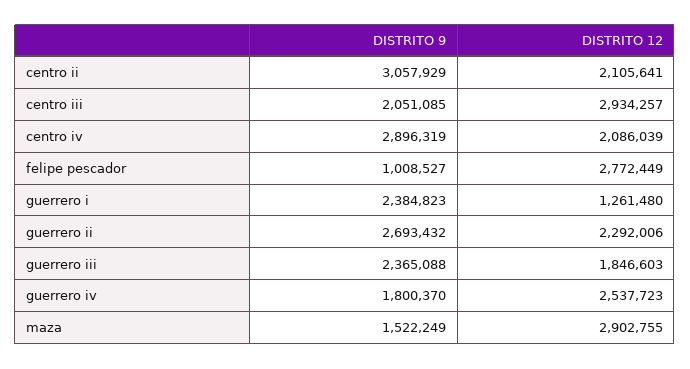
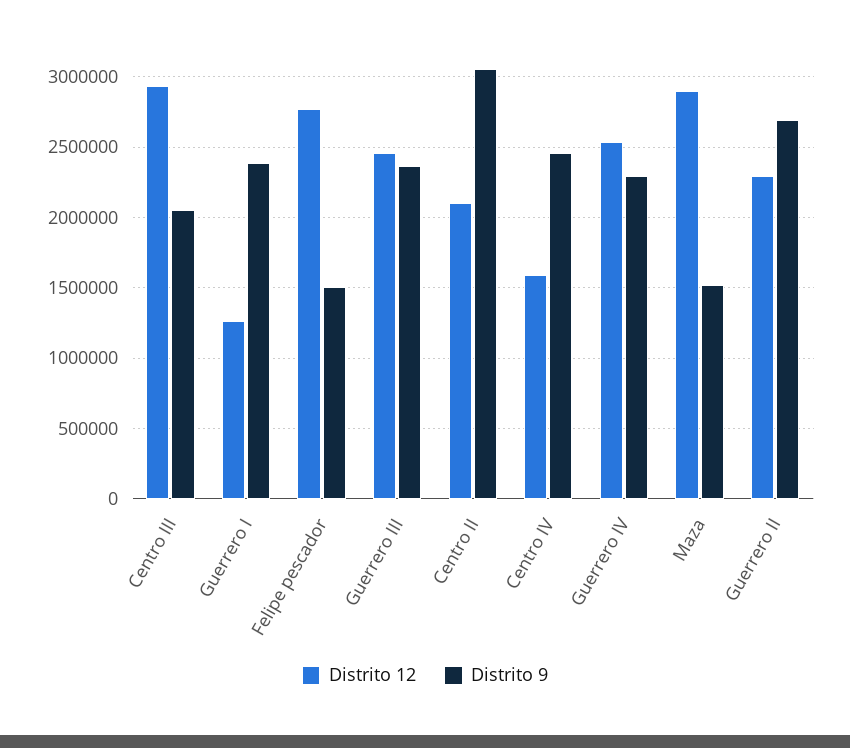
DISTRITO 9, centro iv: 2896319 -> 2450000
DISTRITO 12, centro iv: 2086039 -> 1600000
DISTRITO 9, felipe pescador: 1008527 -> 1500000
DISTRITO 12, guerrero iii: 1846603 -> 2450000
DISTRITO 9, guerrero iv: 1800370 -> 2300000

